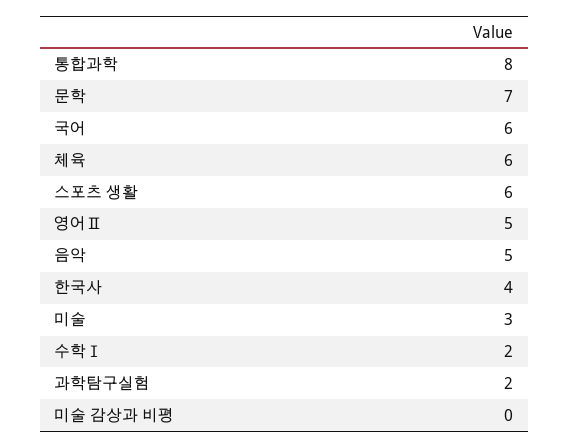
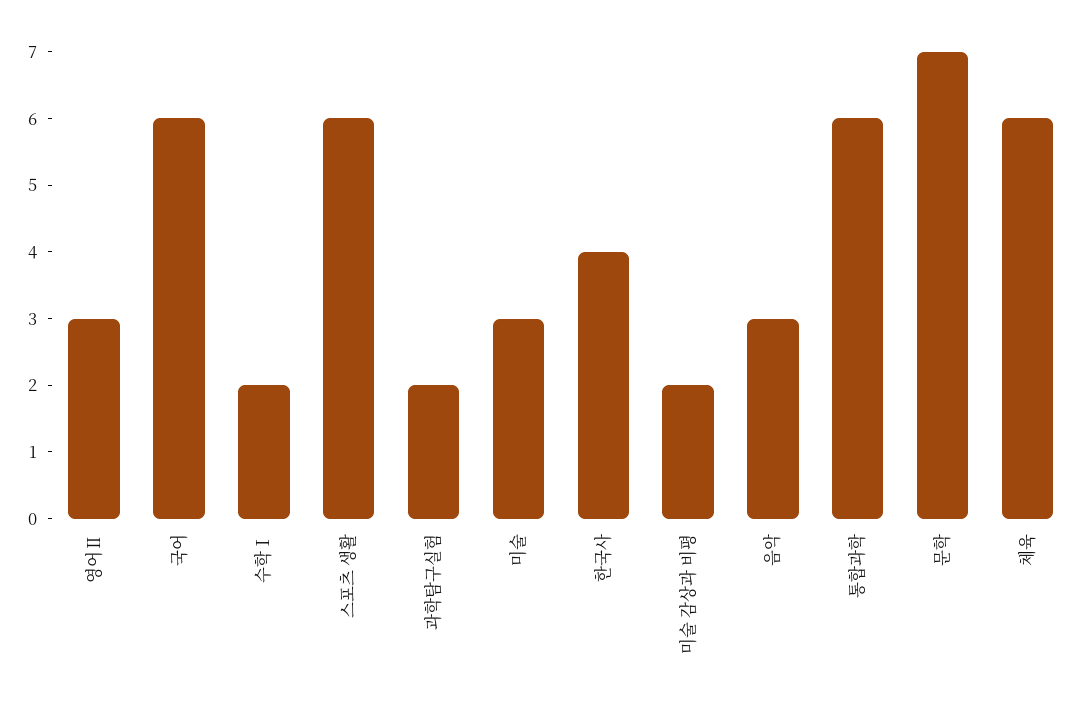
통합과학: 8 -> 6
영어Ⅱ: 5 -> 3
음악: 5 -> 3
미술 감상과 비평: 0 -> 2

